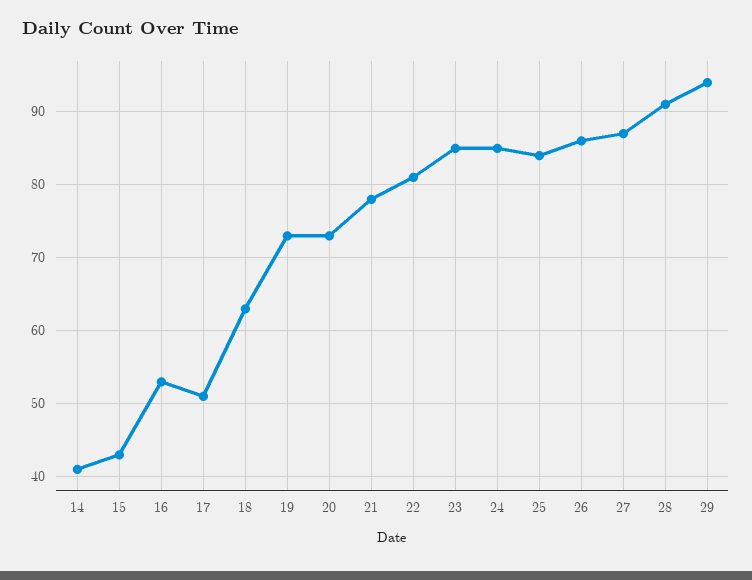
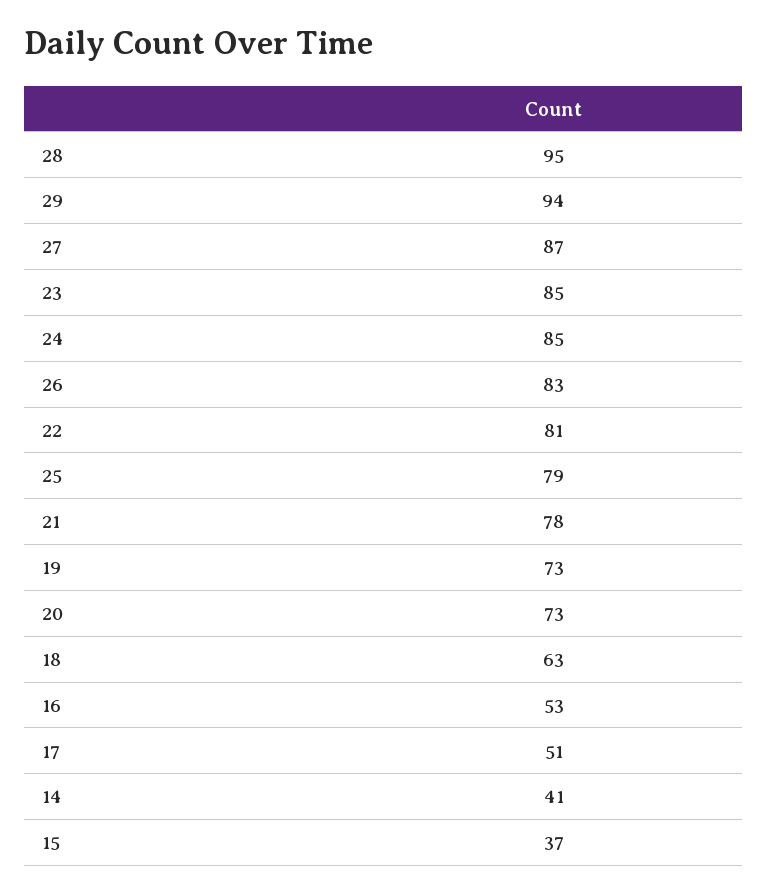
15: 43 -> 37
25: 84 -> 79
26: 86 -> 83
28: 91 -> 95

